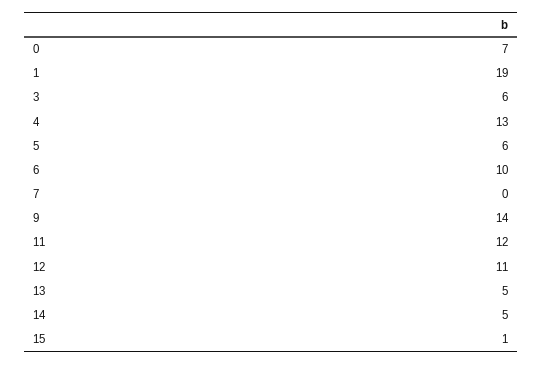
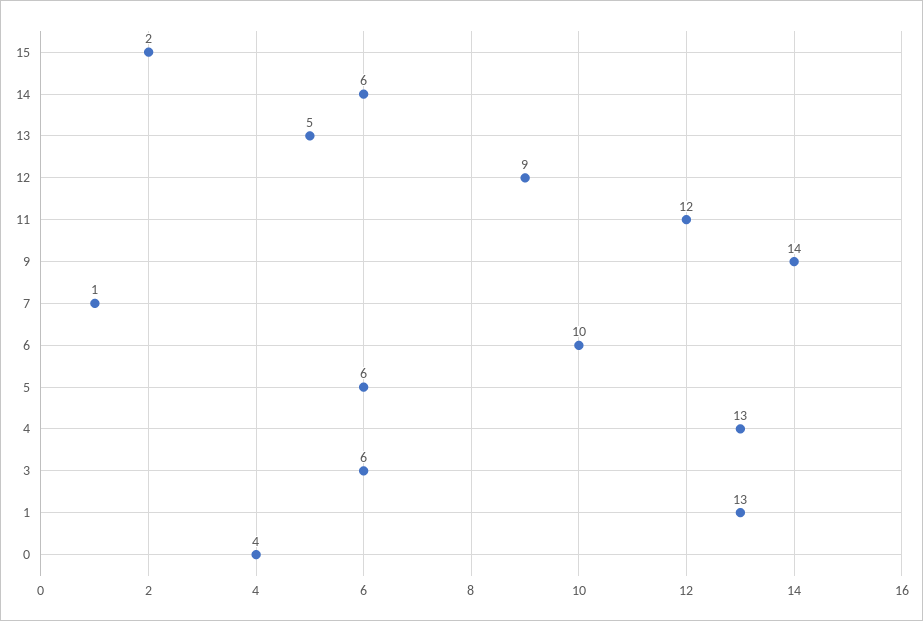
0: 7 -> 4
1: 19 -> 13
7: 0 -> 1
12: 11 -> 9
14: 5 -> 6
15: 1 -> 2

